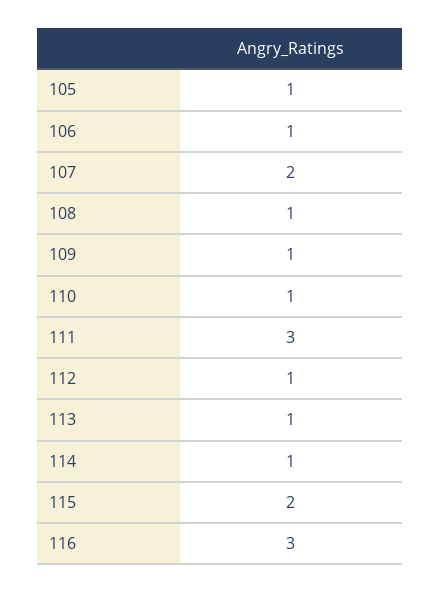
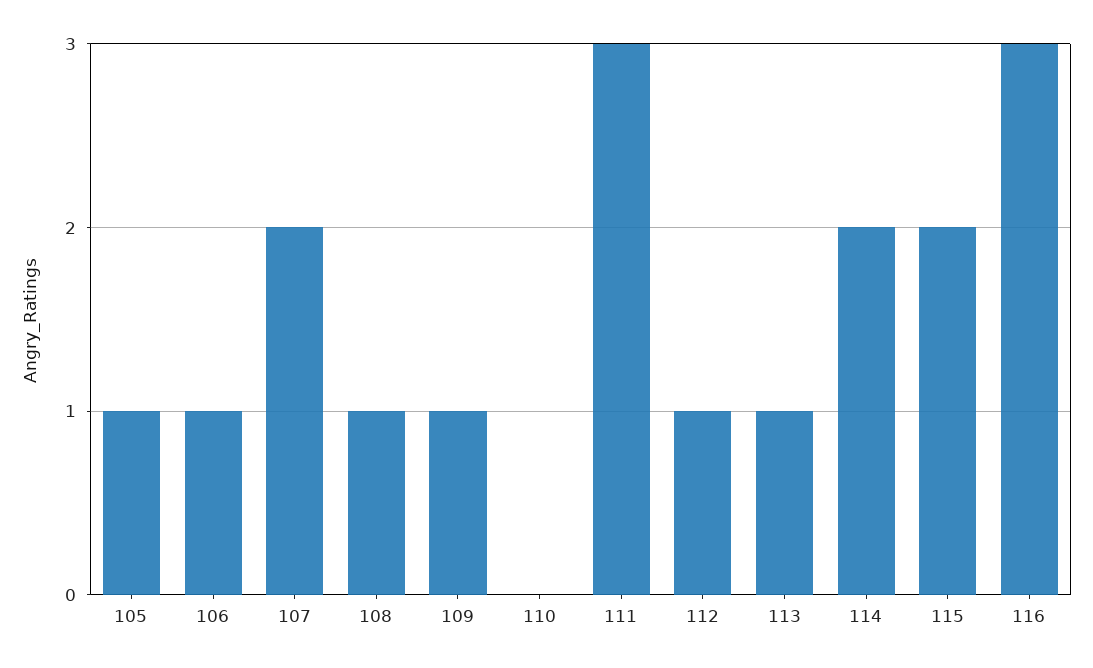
110: 1 -> 0
114: 1 -> 2

